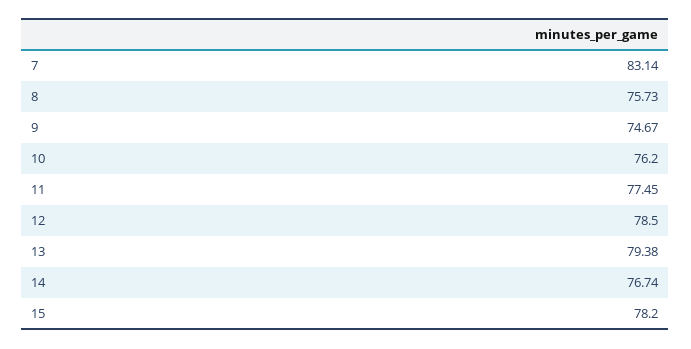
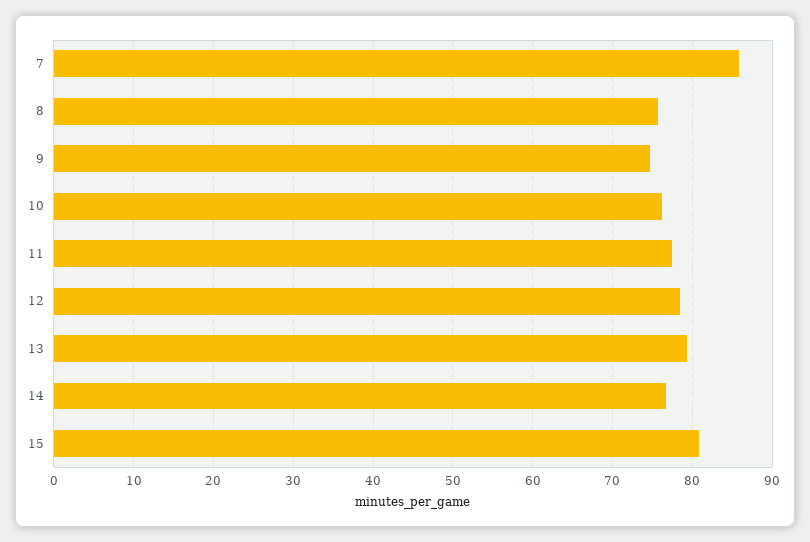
7: 83.14 -> 86
15: 78.2 -> 81

